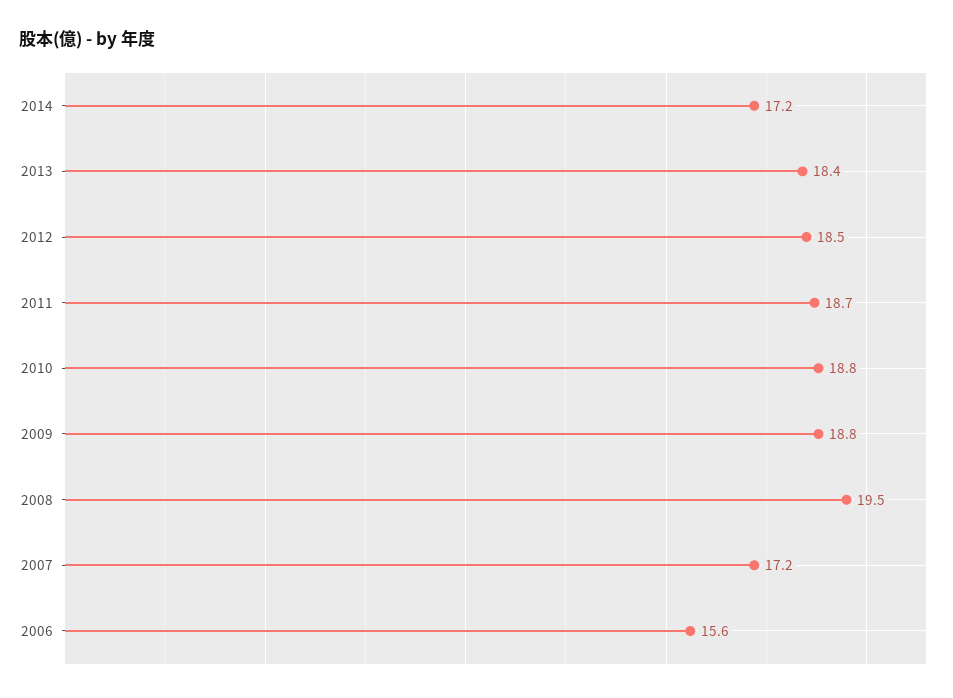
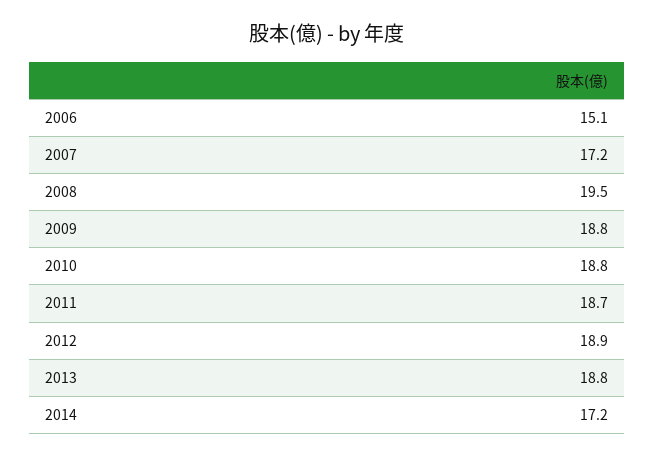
2013: 18.4 -> 18.8
2012: 18.5 -> 18.9
2006: 15.6 -> 15.1

